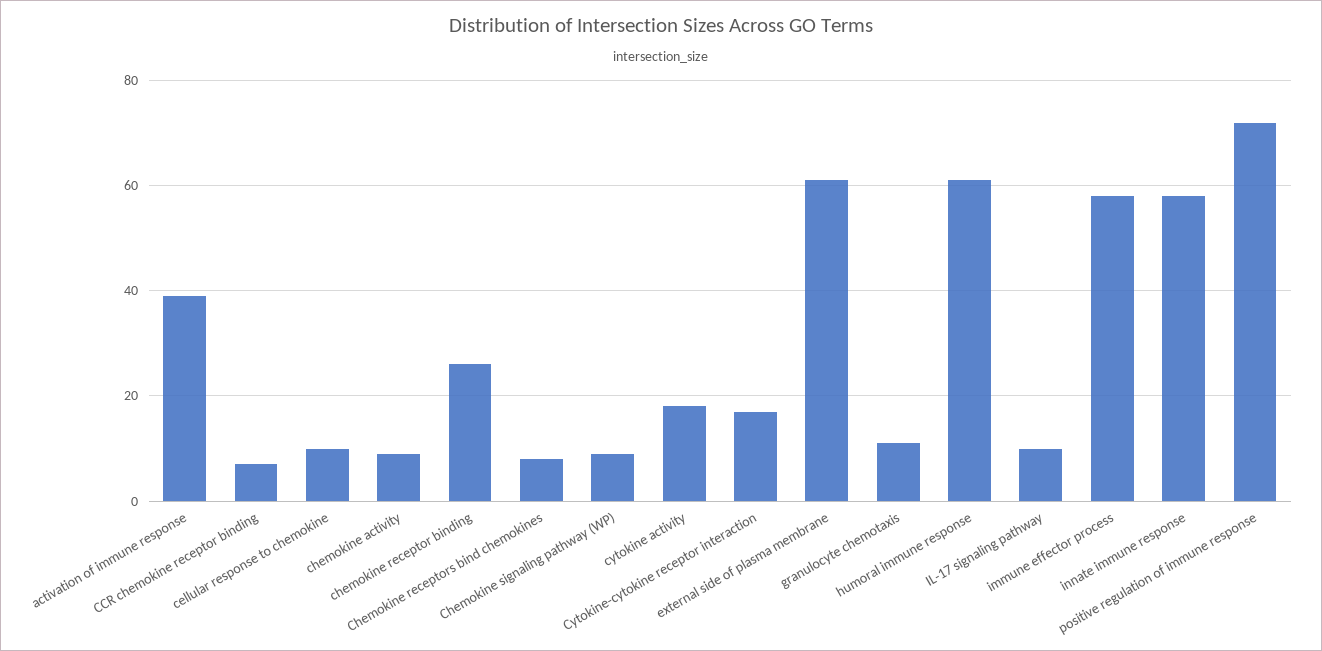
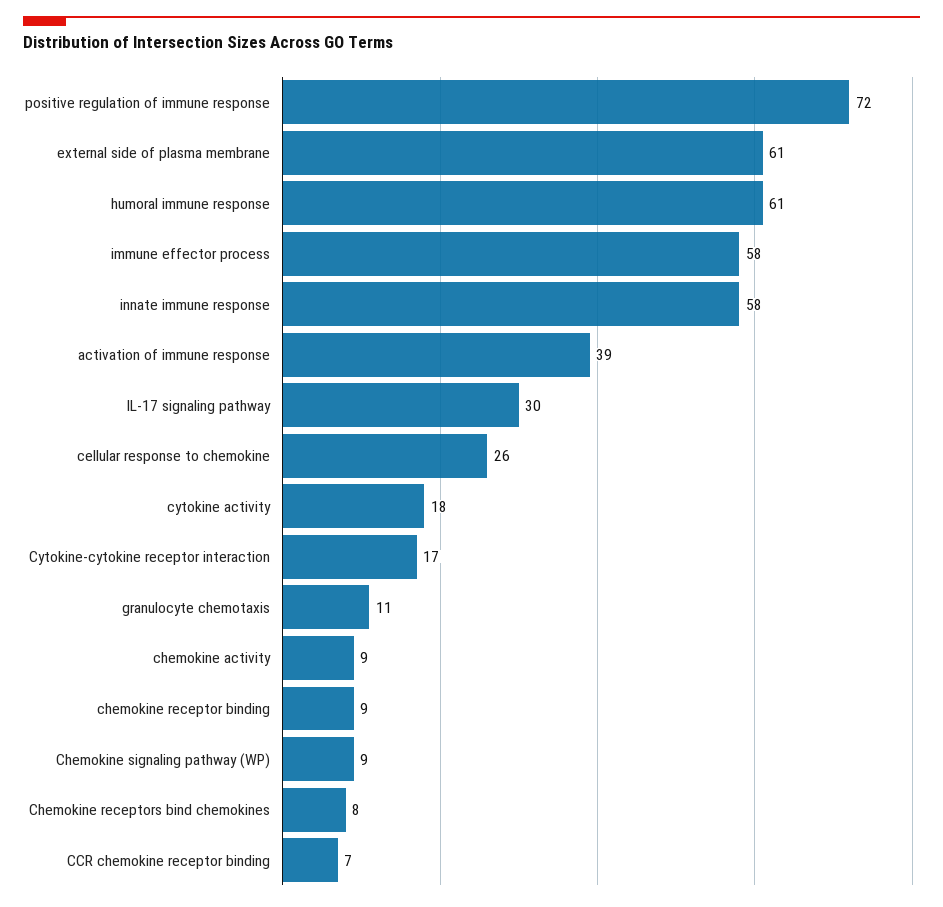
cellular response to chemokine: 10 -> 26
chemokine receptor binding: 25 -> 9
IL-17 signaling pathway: 10 -> 30

